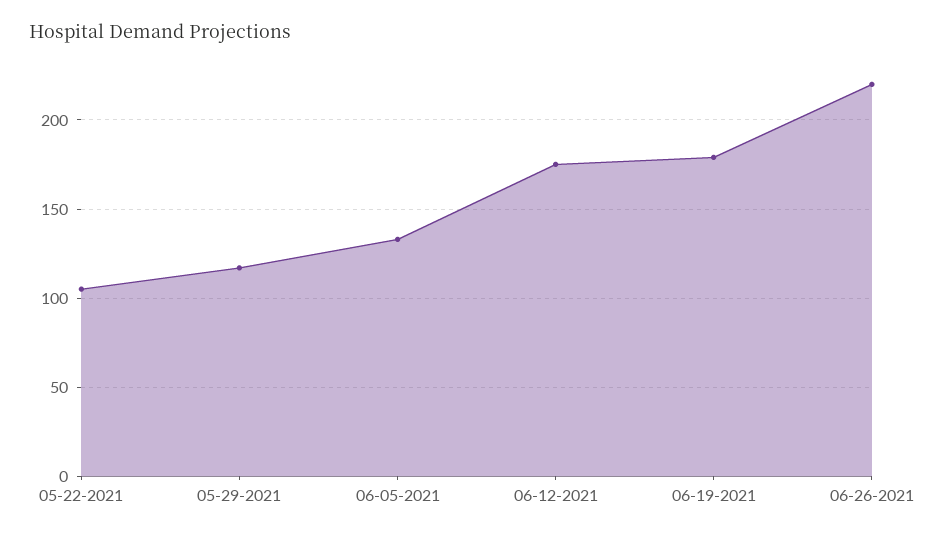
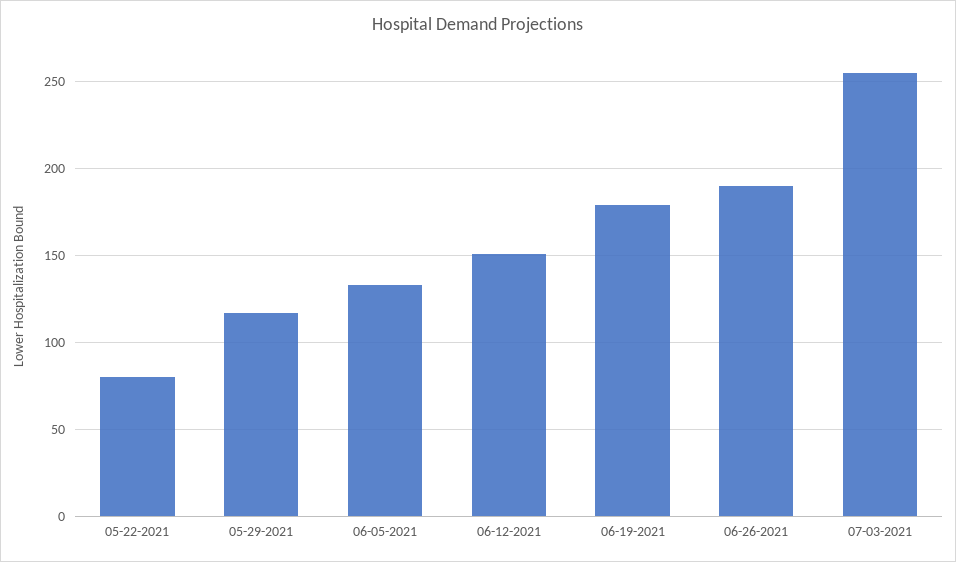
05-22-2021: 105 -> 80
06-12-2021: 175 -> 150
06-26-2021: 220 -> 190
07-03-2021: none -> 255

